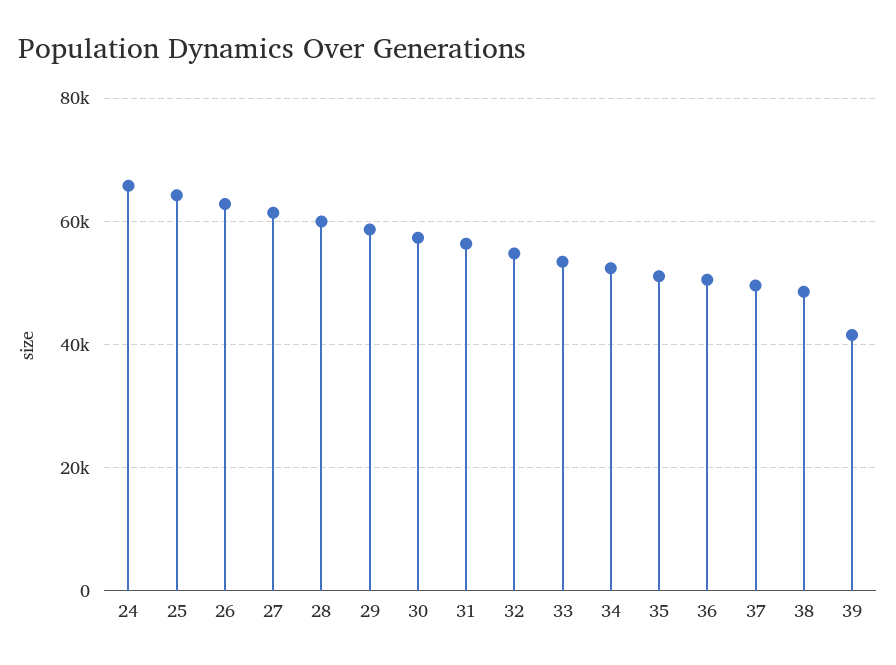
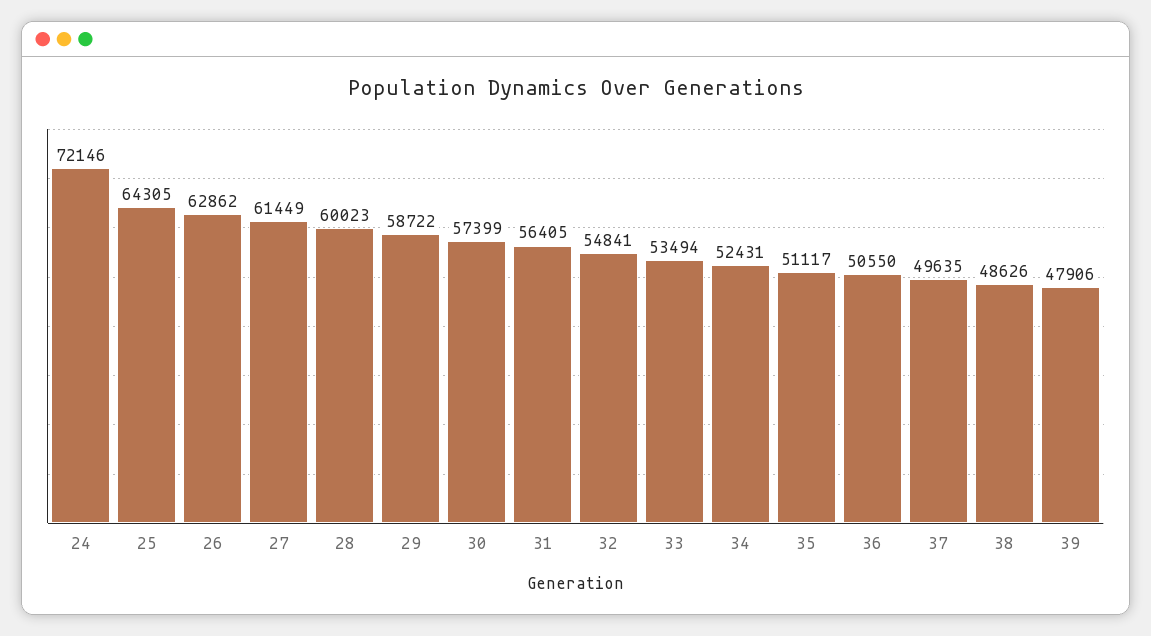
24: 66000 -> 72146
39: 42000 -> 47906

